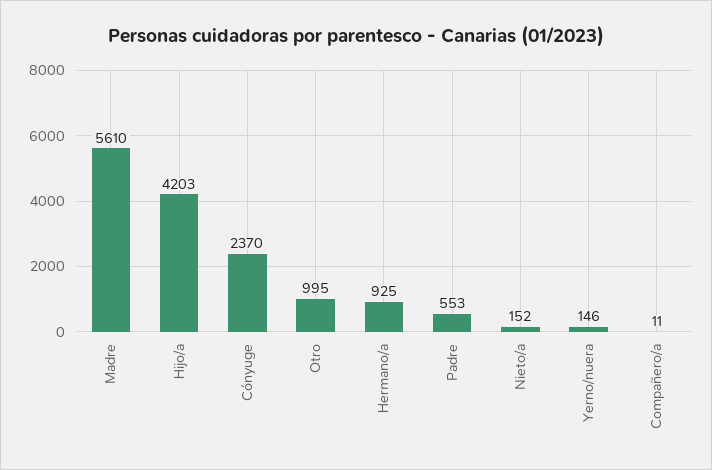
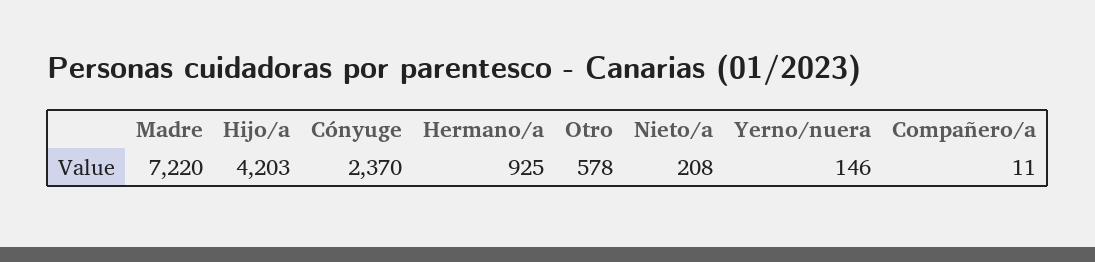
Madre: 5610 -> 7220
Otro: 995 -> 578
Padre: 553 -> none
Nieto/a: 152 -> 208

